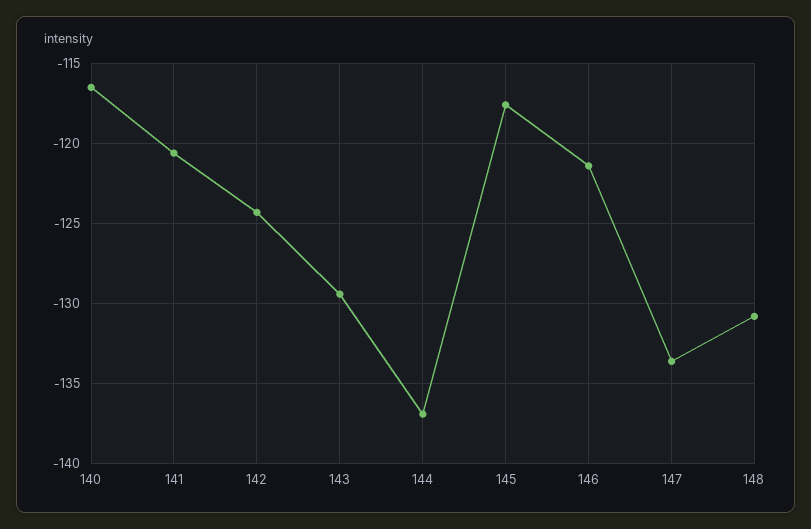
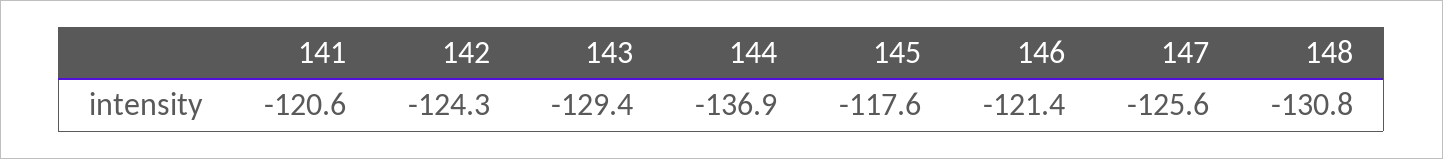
140: -116.5 -> none
147: -133.5 -> -125.6

